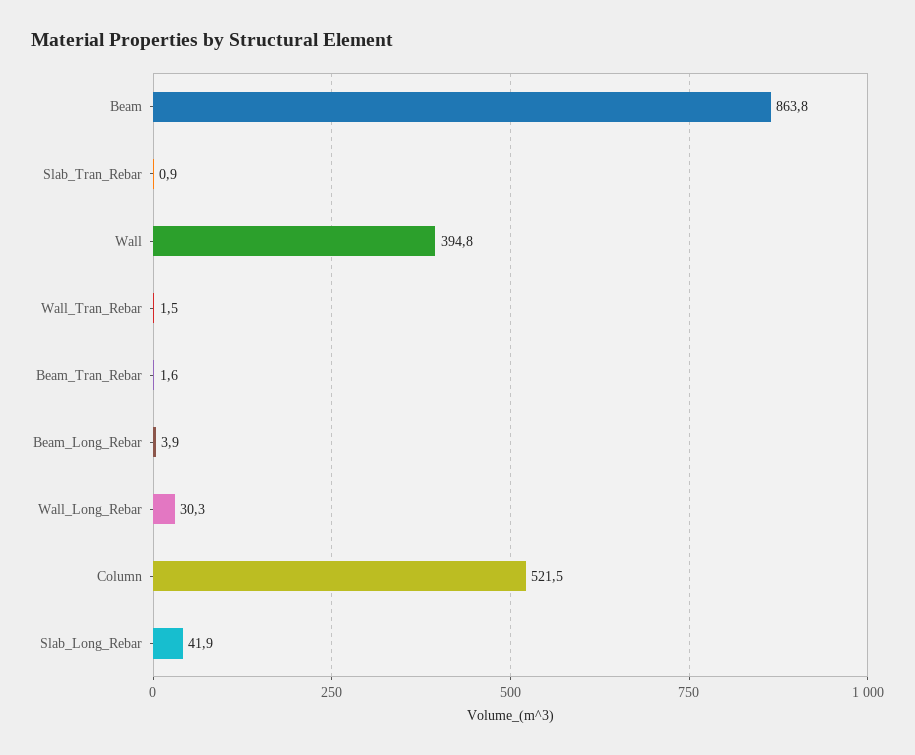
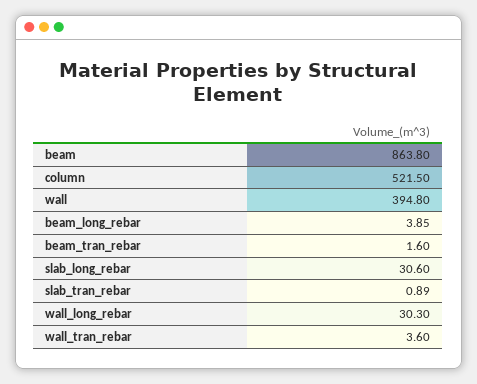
Wall_Tran_Rebar: 1.5 -> 3.6
Slab_Long_Rebar: 41.9 -> 30.6

